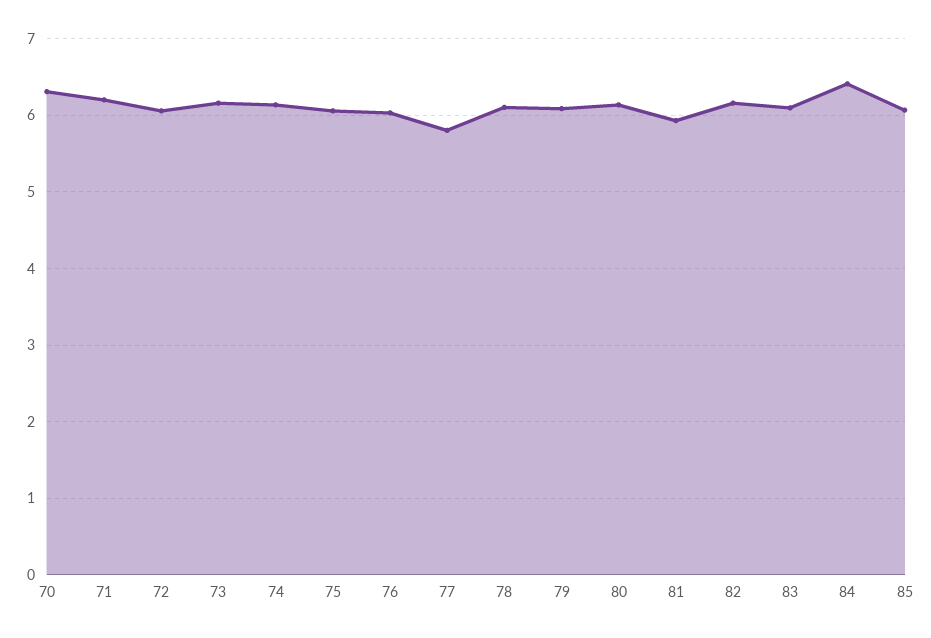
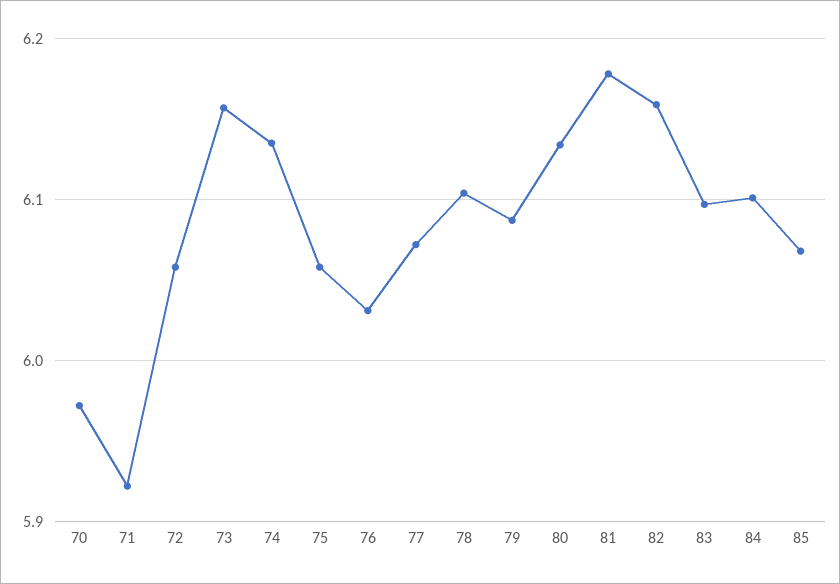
70: 6.3 -> 5.97
71: 6.2 -> 5.92
77: 5.8 -> 6.07
81: 5.9 -> 6.18
84: 6.4 -> 6.1

